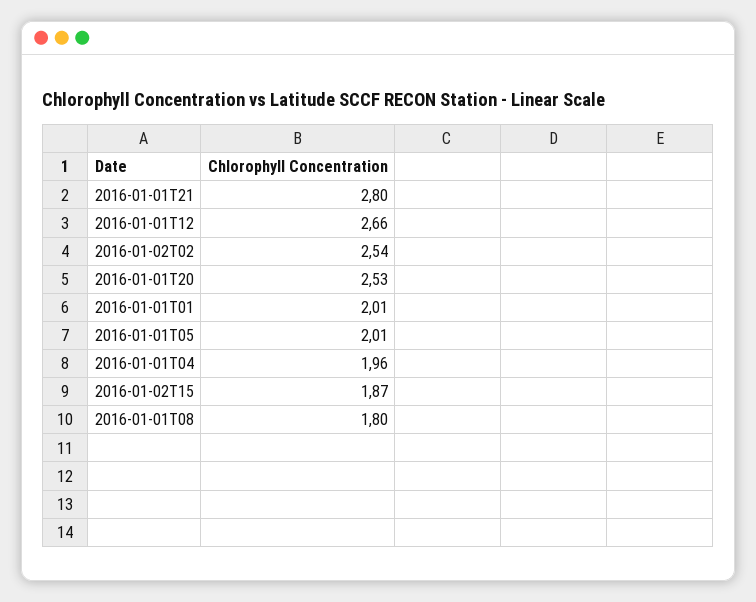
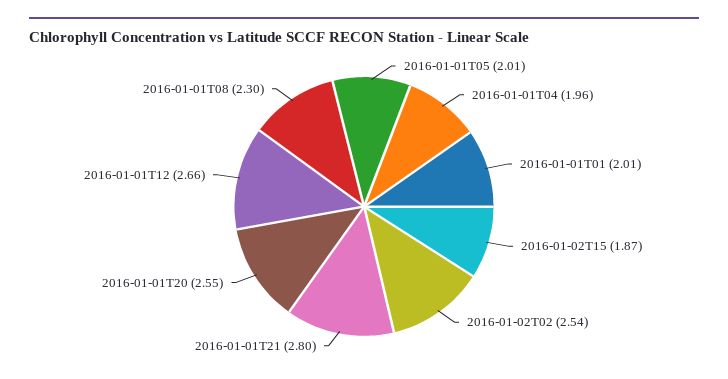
2016-01-01T20: 2.53 -> 2.55
2016-01-01T08: 1.8 -> 2.3

